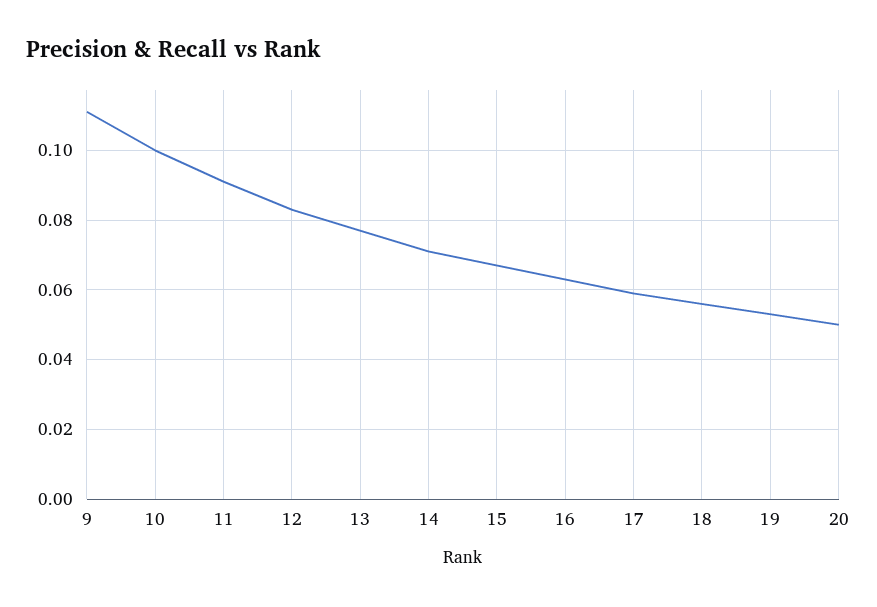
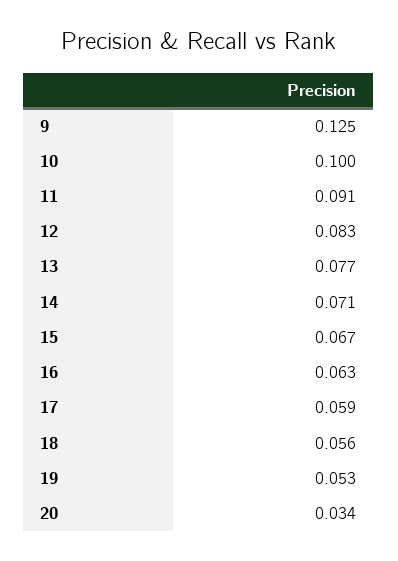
9: 0.11 -> 0.125
20: 0.05 -> 0.034

